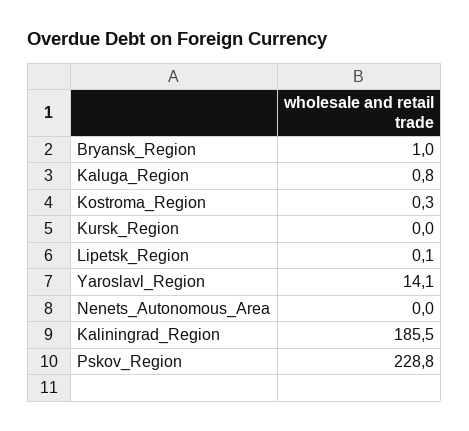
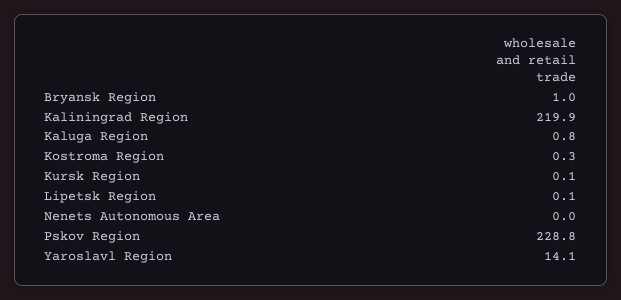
Kursk_Region: 0 -> 0.1
Kaliningrad_Region: 185.5 -> 219.9

